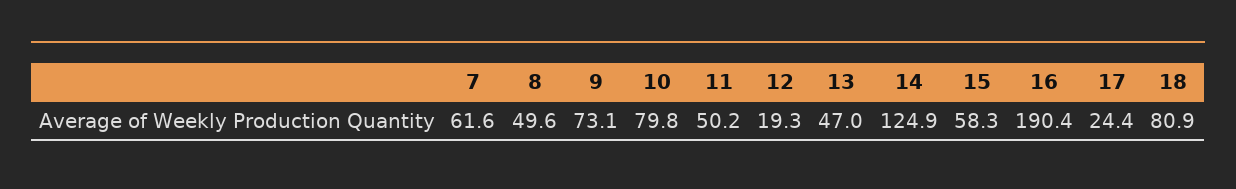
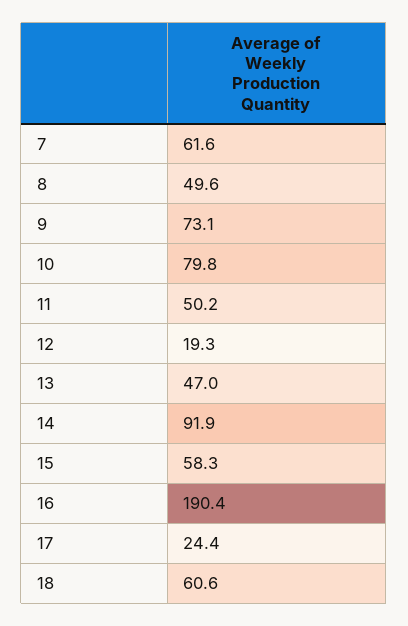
14: 124.9 -> 91.9
18: 80.9 -> 60.6

